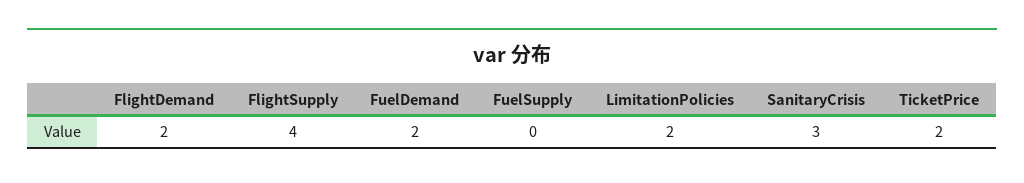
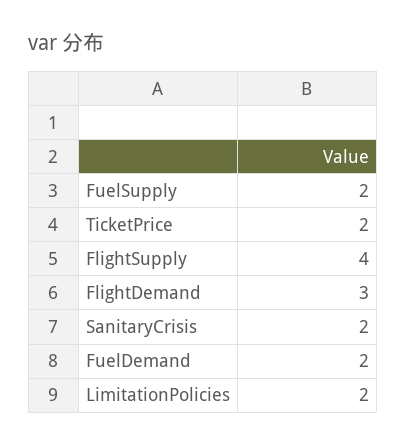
FlightDemand: 2 -> 3
FuelSupply: 0 -> 2
SanitaryCrisis: 3 -> 2

